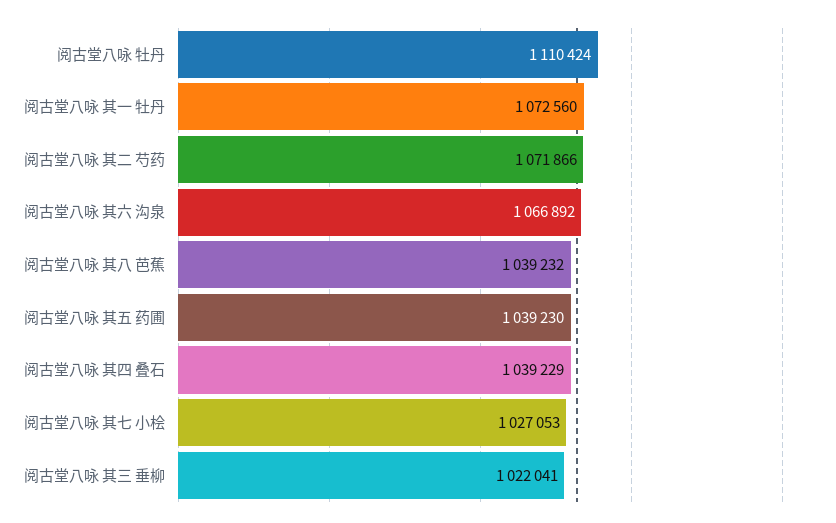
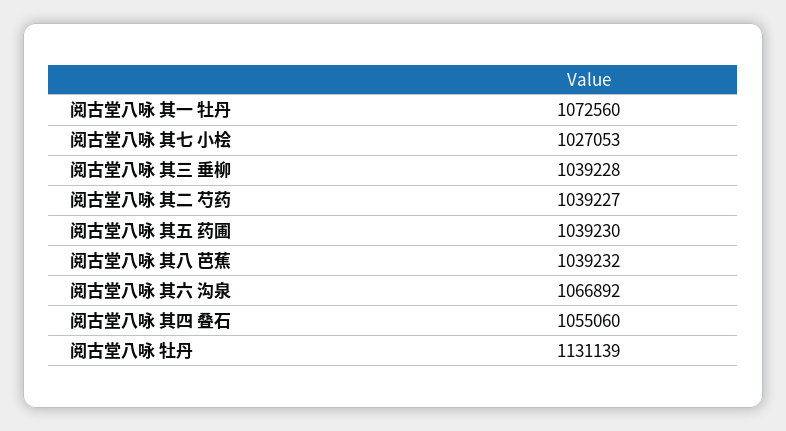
阅古堂八咏 牡丹: 1110424 -> 1131139
阅古堂八咏 其二 芍药: 1071866 -> 1039227
阅古堂八咏 其四 叠石: 1039229 -> 1055060
阅古堂八咏 其三 垂柳: 1022041 -> 1039228

